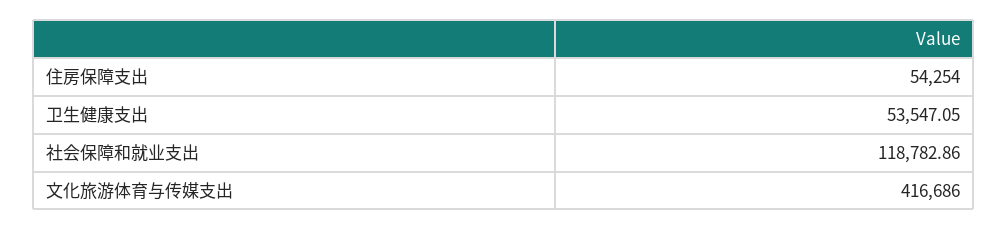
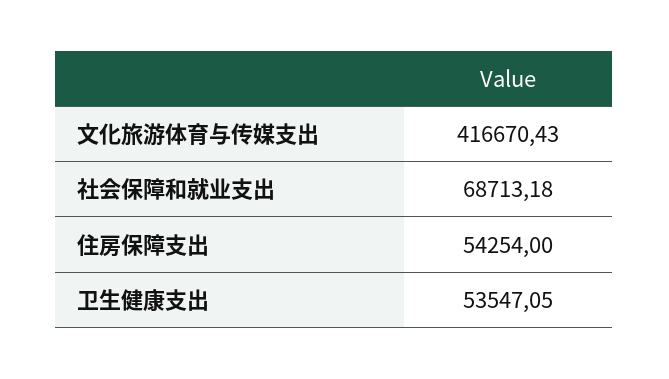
社会保障和就业支出: 118782.86 -> 68713.18
文化旅游体育与传媒支出: 416686 -> 416670.43

